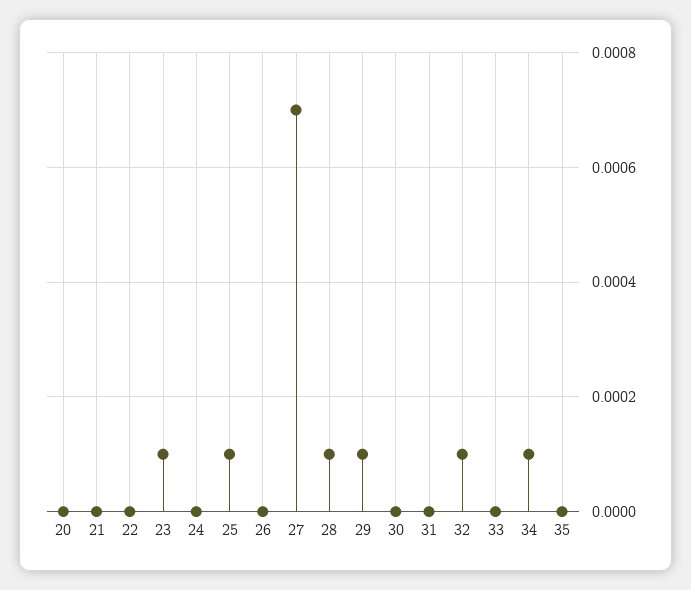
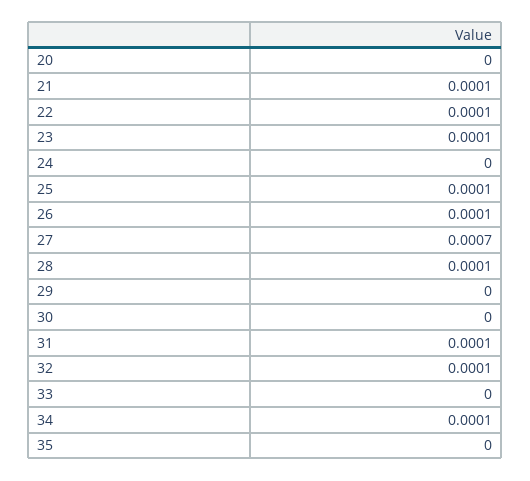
21: 0 -> 0.0001
22: 0 -> 0.0001
26: 0 -> 0.0001
29: 0.0001 -> 0
31: 0 -> 0.0001

